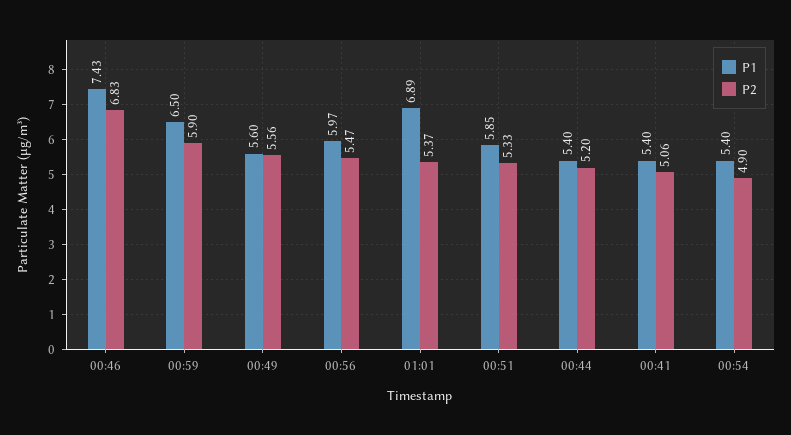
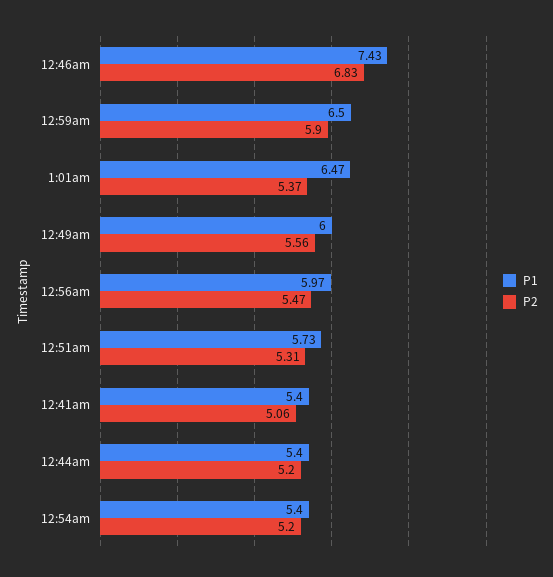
P1, 00:49: 5.6 -> 6
P1, 01:01: 6.89 -> 6.47
P1, 00:51: 5.85 -> 5.73
P2, 00:51: 5.33 -> 5.31
P2, 00:54: 4.9 -> 5.2

